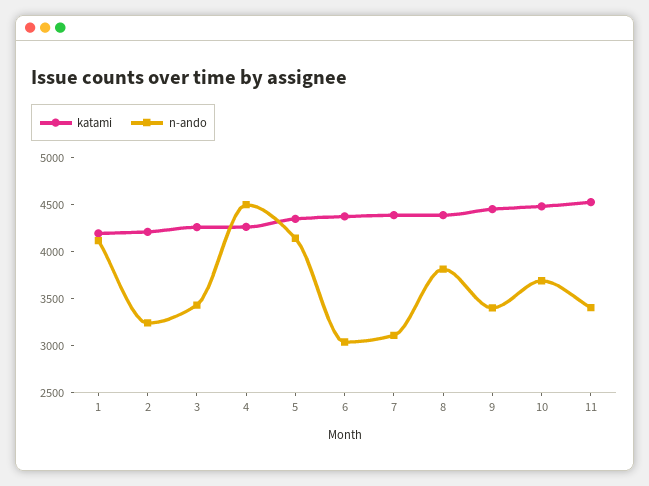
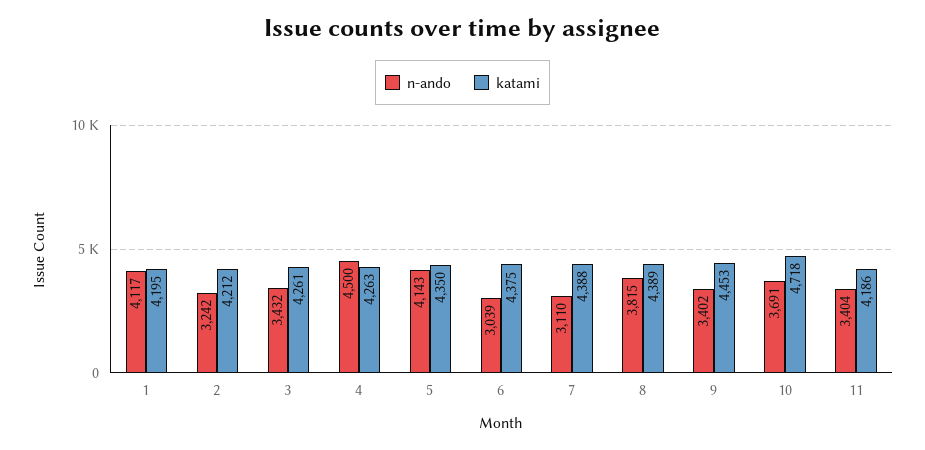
katami, 10: 4500 -> 4718
katami, 11: 4500 -> 4186

